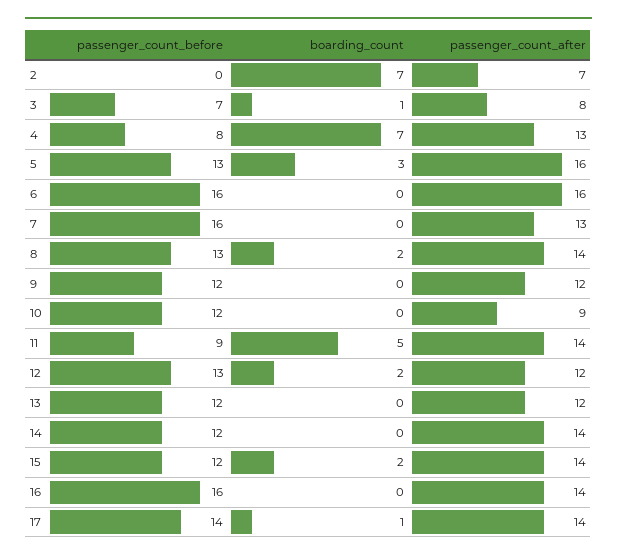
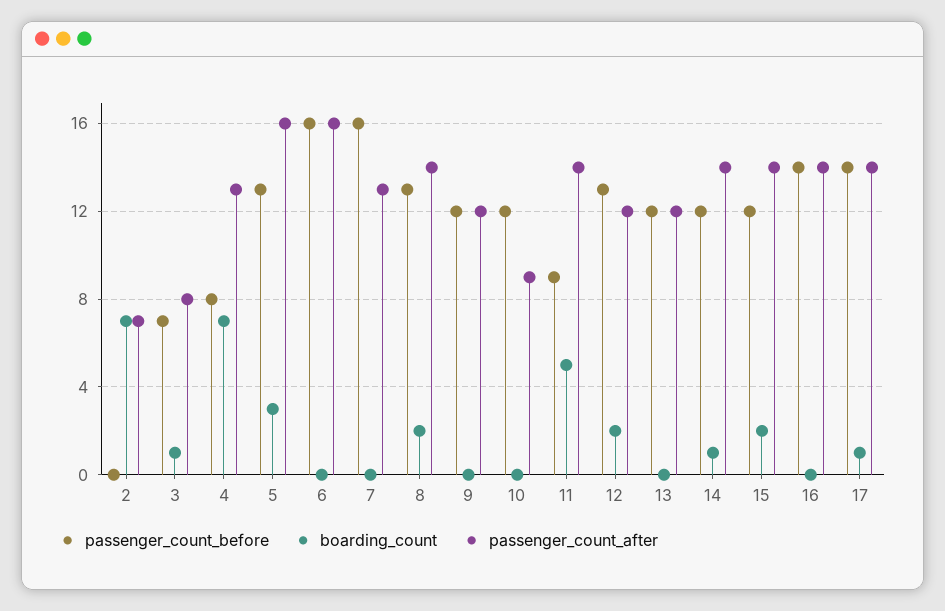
boarding_count, 14: 0 -> 1
passenger_count_before, 16: 16 -> 14

